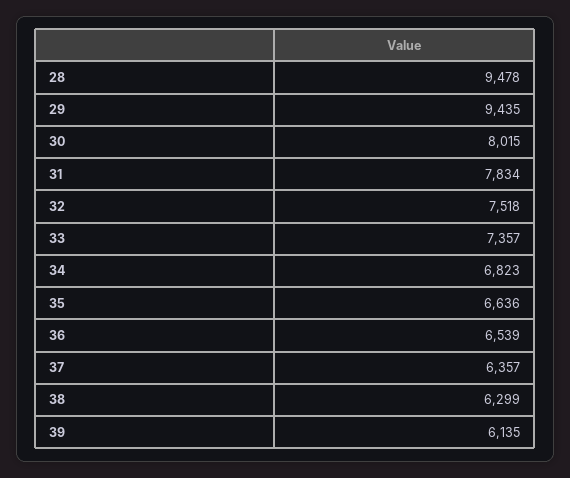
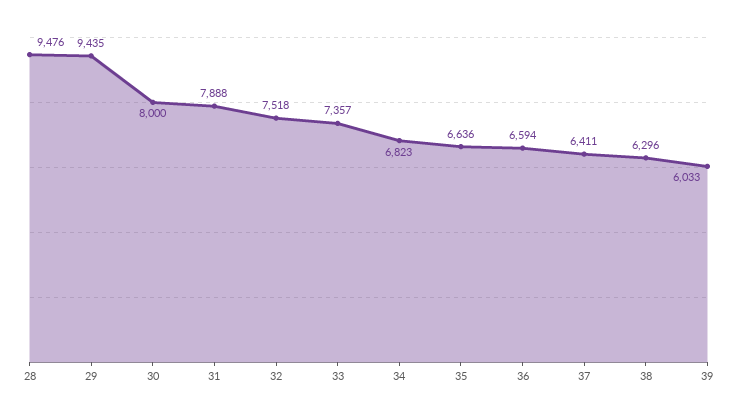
28: 9478 -> 9476
30: 8015 -> 8000
31: 7834 -> 7888
36: 6539 -> 6594
37: 6357 -> 6411
38: 6299 -> 6296
39: 6135 -> 6033

